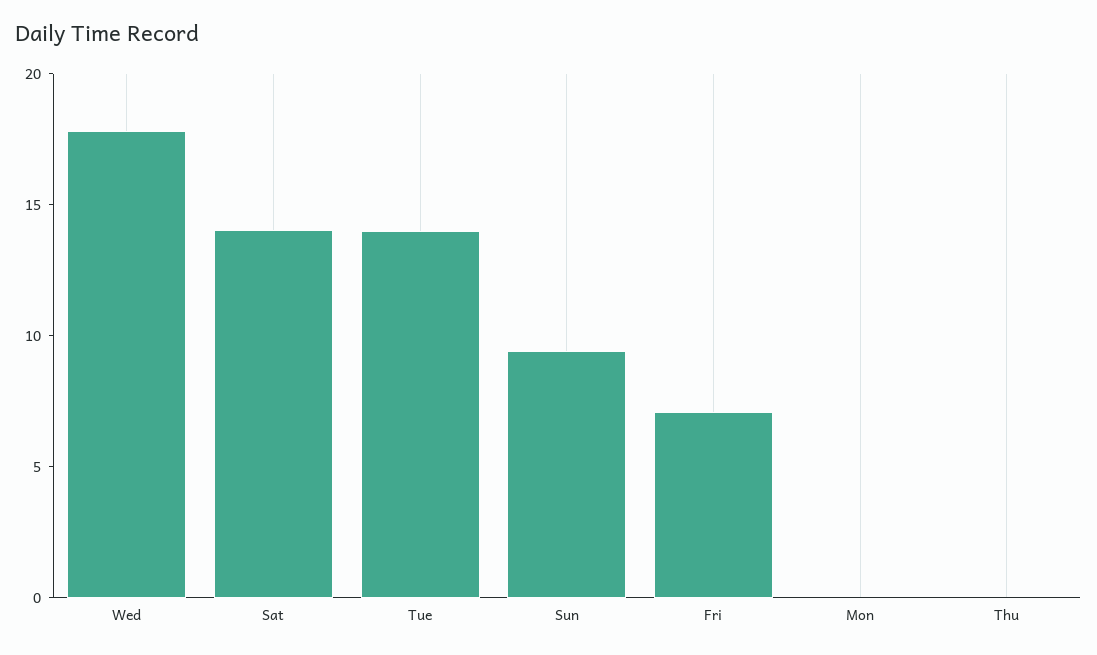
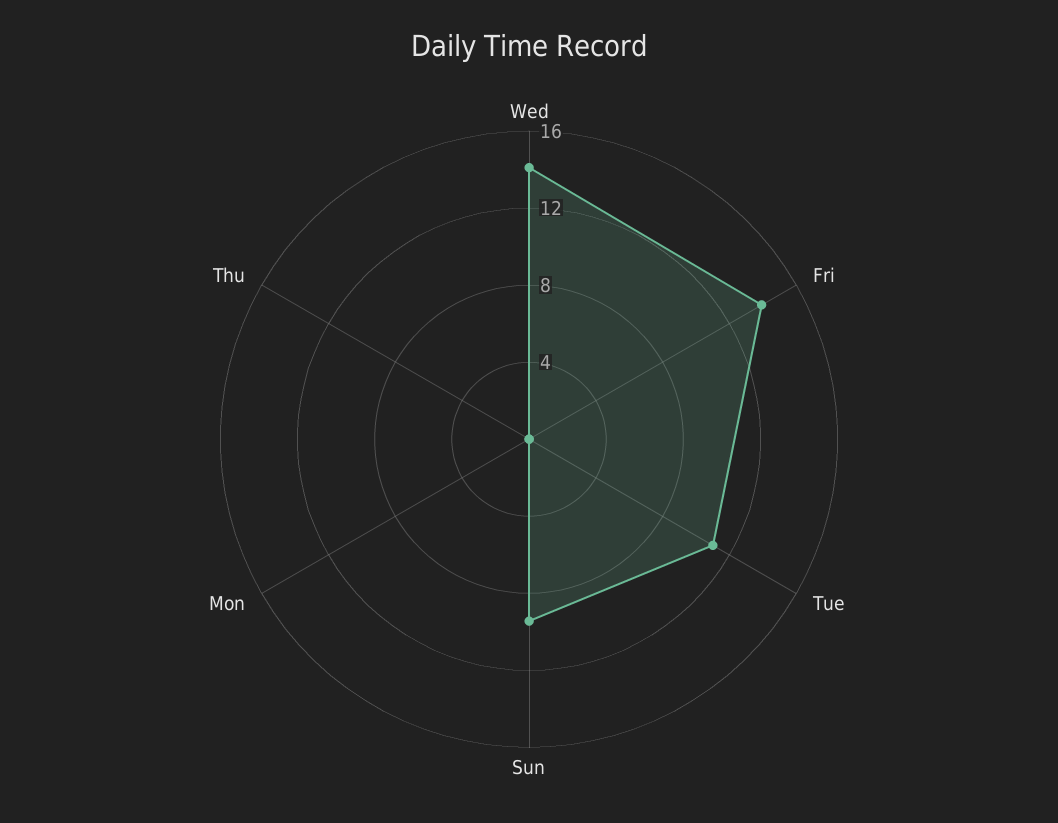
Wed: 18 -> 14
Sat: 14 -> none
Tue: 14 -> 11
Fri: 7 -> 14

